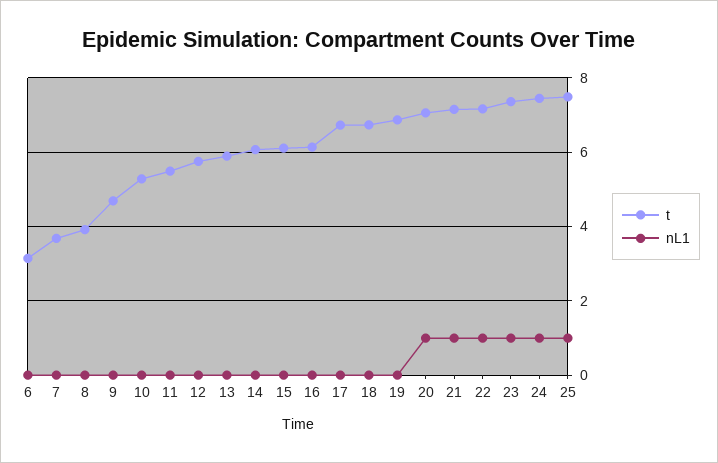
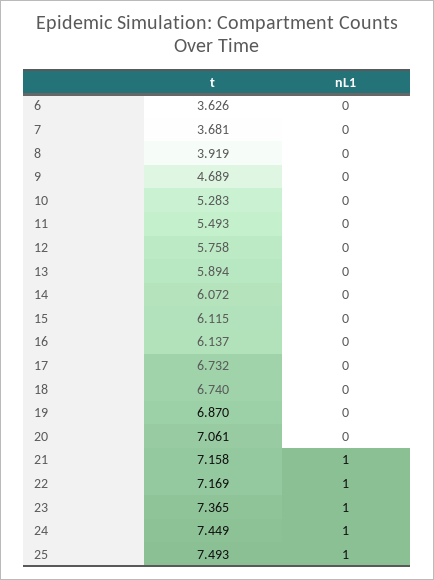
t, 6: 3.2 -> 3.626
nL1, 20: 1 -> 0

